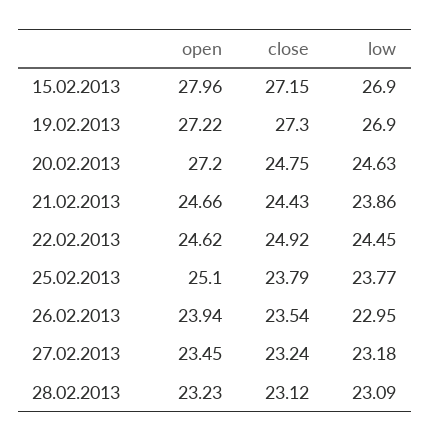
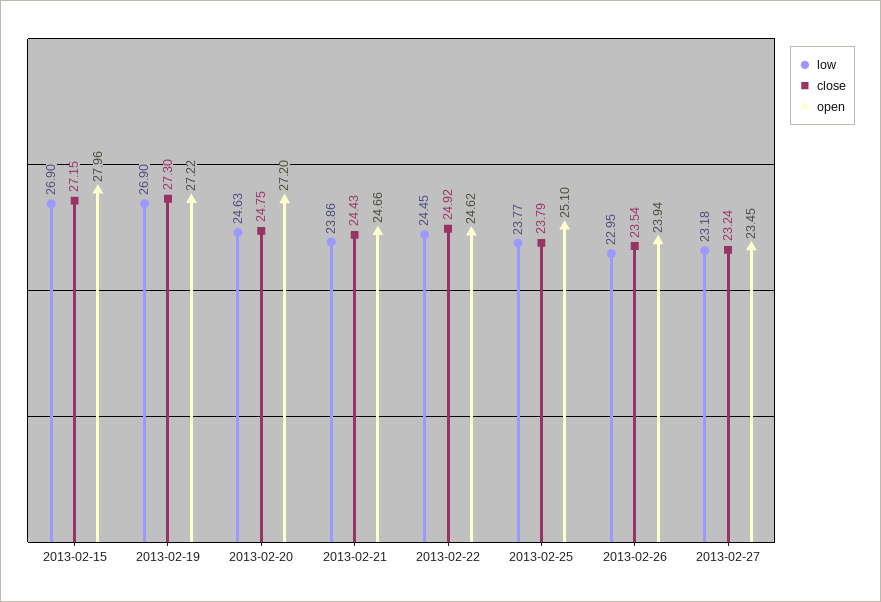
open, 28.02.2013: 23.23 -> none
close, 28.02.2013: 23.12 -> none
low, 28.02.2013: 23.09 -> none

